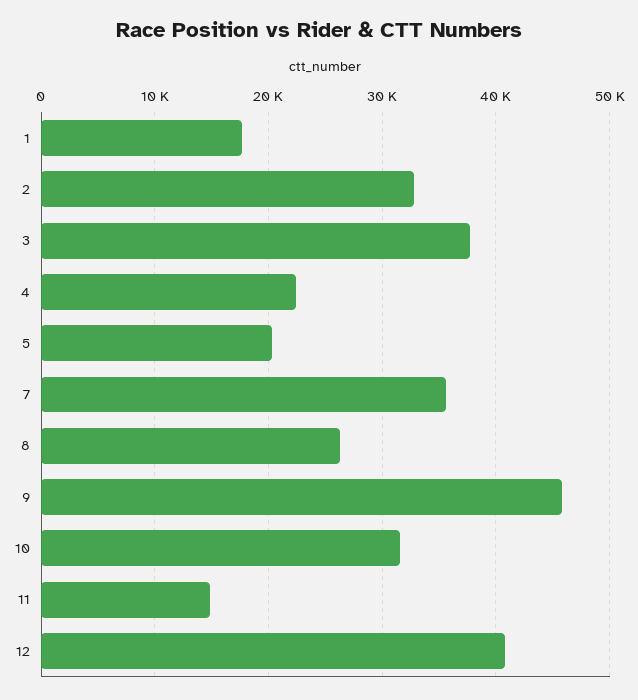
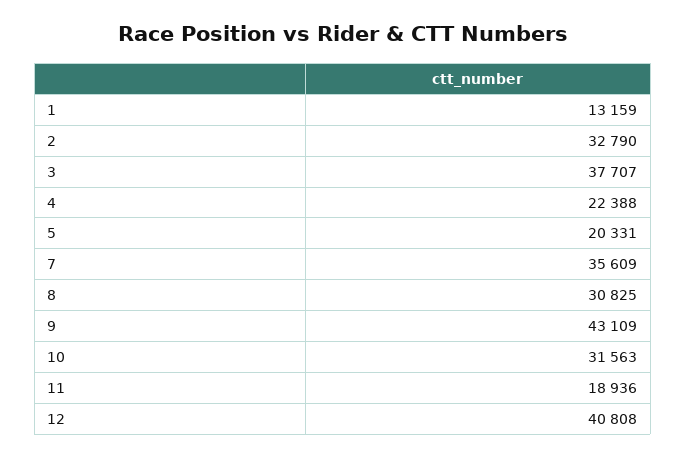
1: 18000 -> 13159
8: 26000 -> 30825
9: 46000 -> 43109
11: 15000 -> 18936

